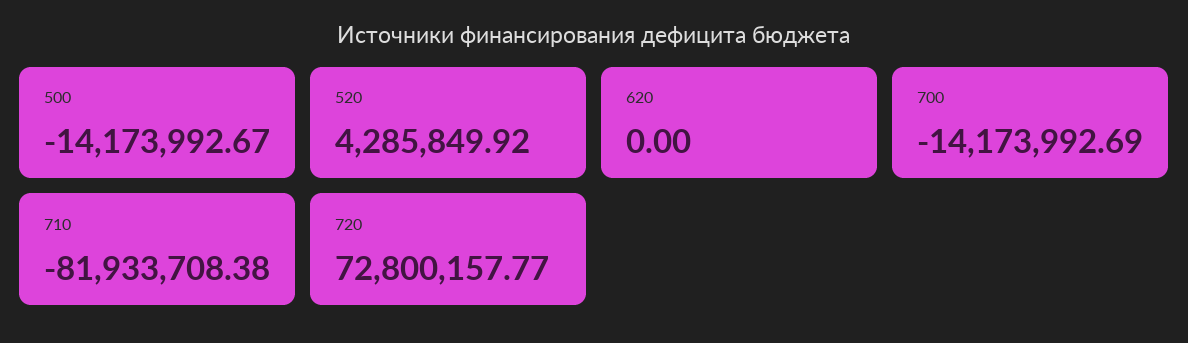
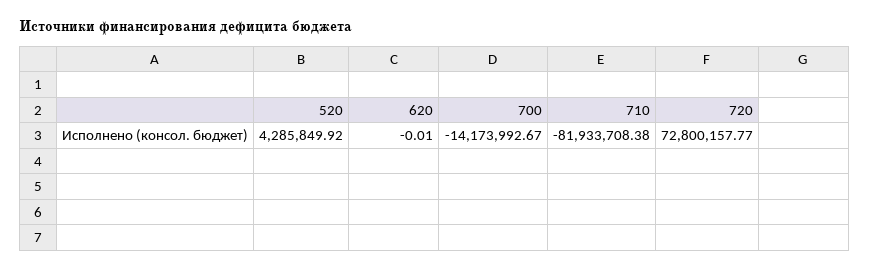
500: -14173992.67 -> none
620: 0 -> -0.01
700: -14173992.69 -> -14173992.67

